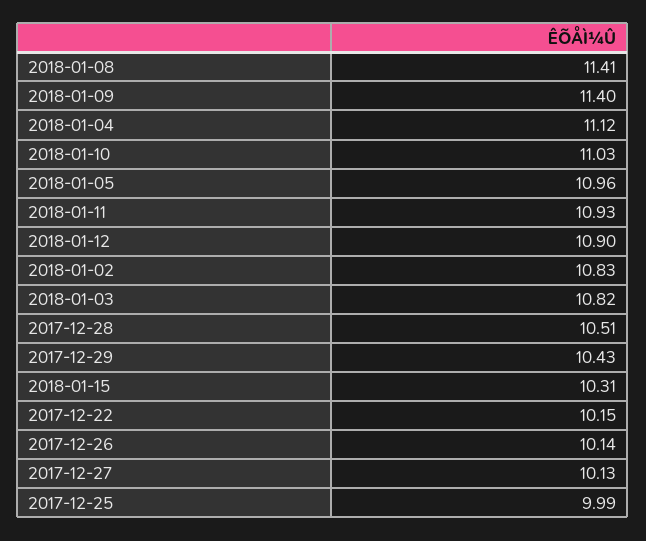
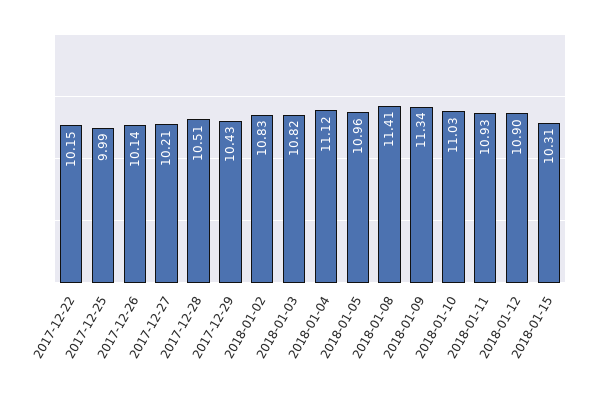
2018-01-09: 11.4 -> 11.34
2017-12-27: 10.13 -> 10.21

